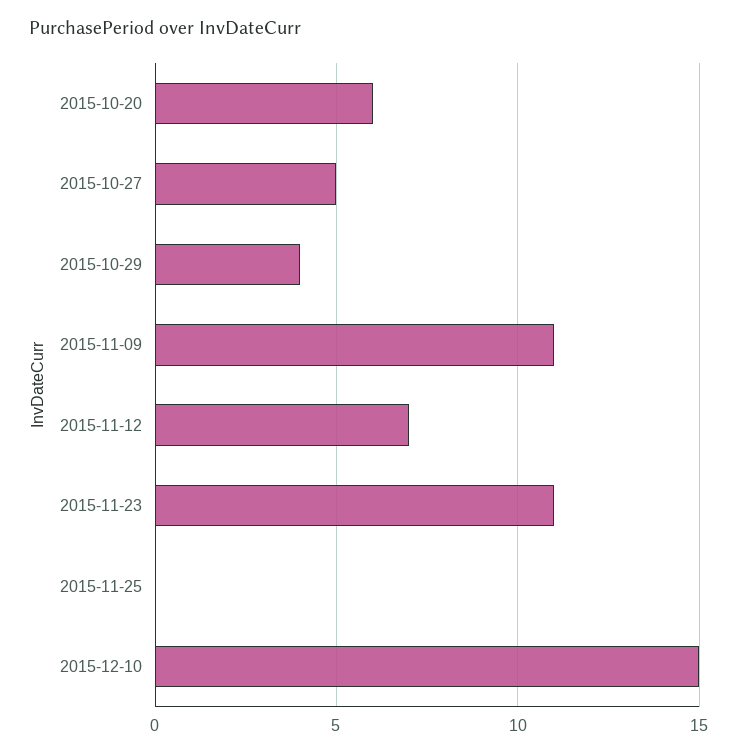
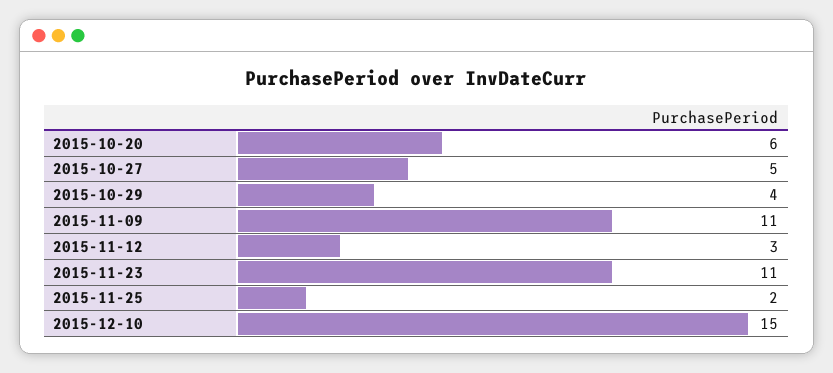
2015-11-12: 7 -> 3
2015-11-25: 0 -> 2

